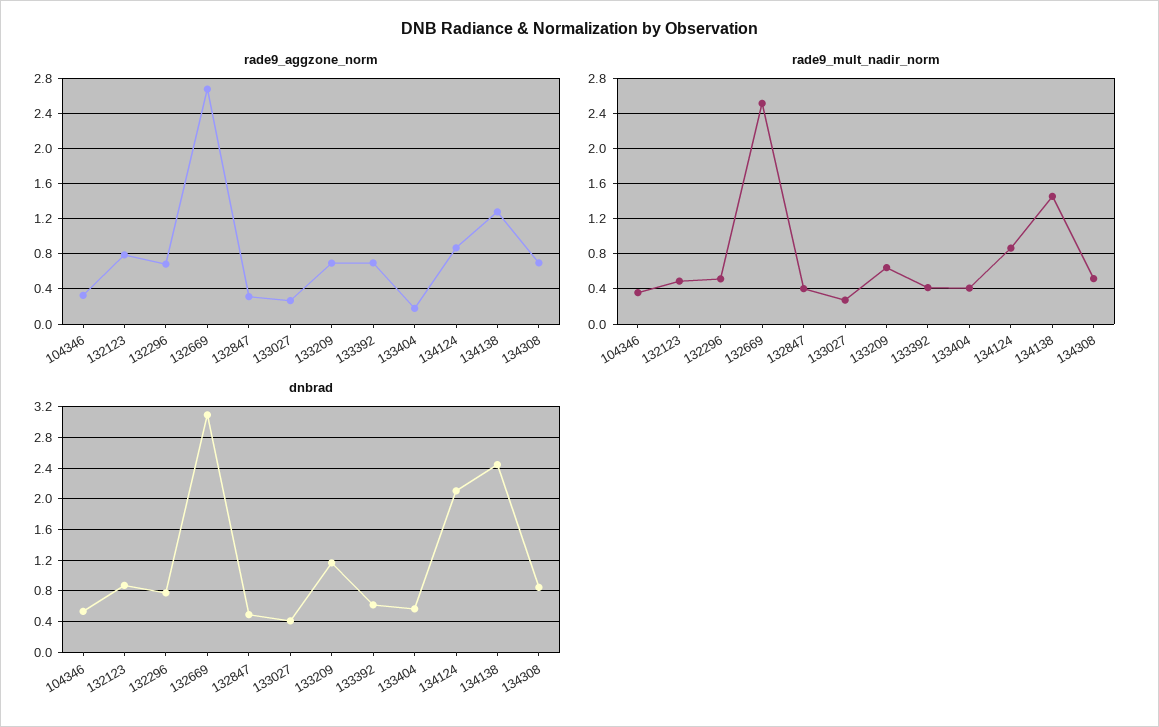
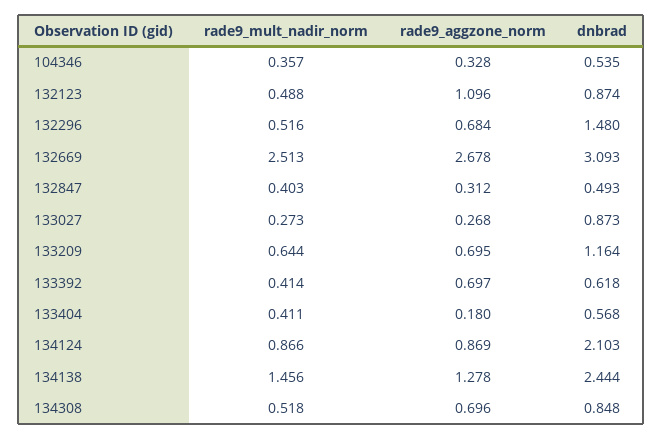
rade9_aggzone_norm, 132123: 0.8 -> 1.096
dnbrad, 132296: 0.8 -> 1.48
dnbrad, 133027: 0.4 -> 0.873

